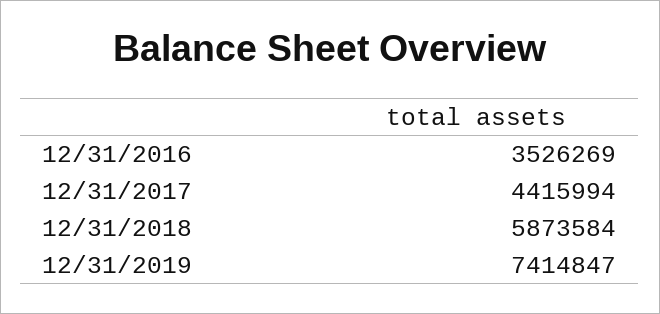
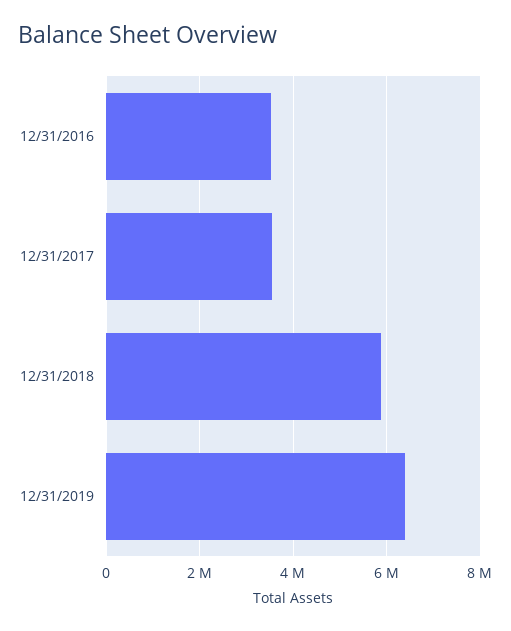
12/31/2017: 4415994 -> 3600000
12/31/2019: 7414847 -> 6400000

